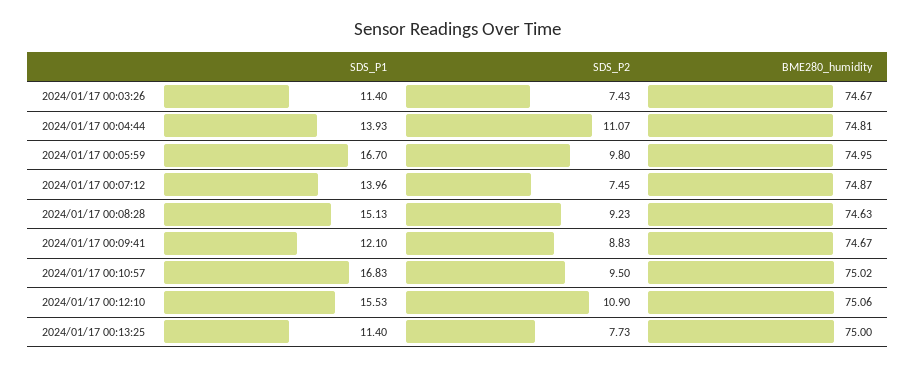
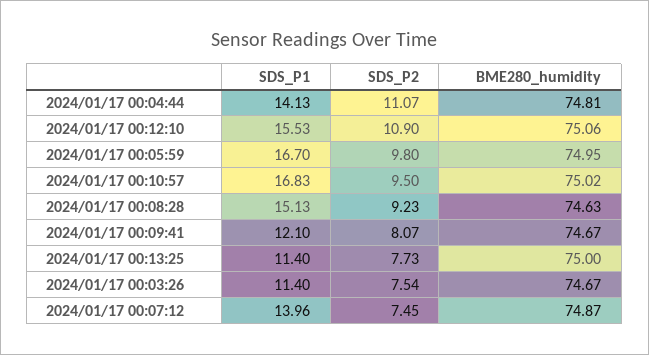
SDS_P2, 2024/01/17 00:03:26: 7.43 -> 7.54
SDS_P1, 2024/01/17 00:04:44: 13.93 -> 14.13
SDS_P2, 2024/01/17 00:09:41: 8.83 -> 8.07

